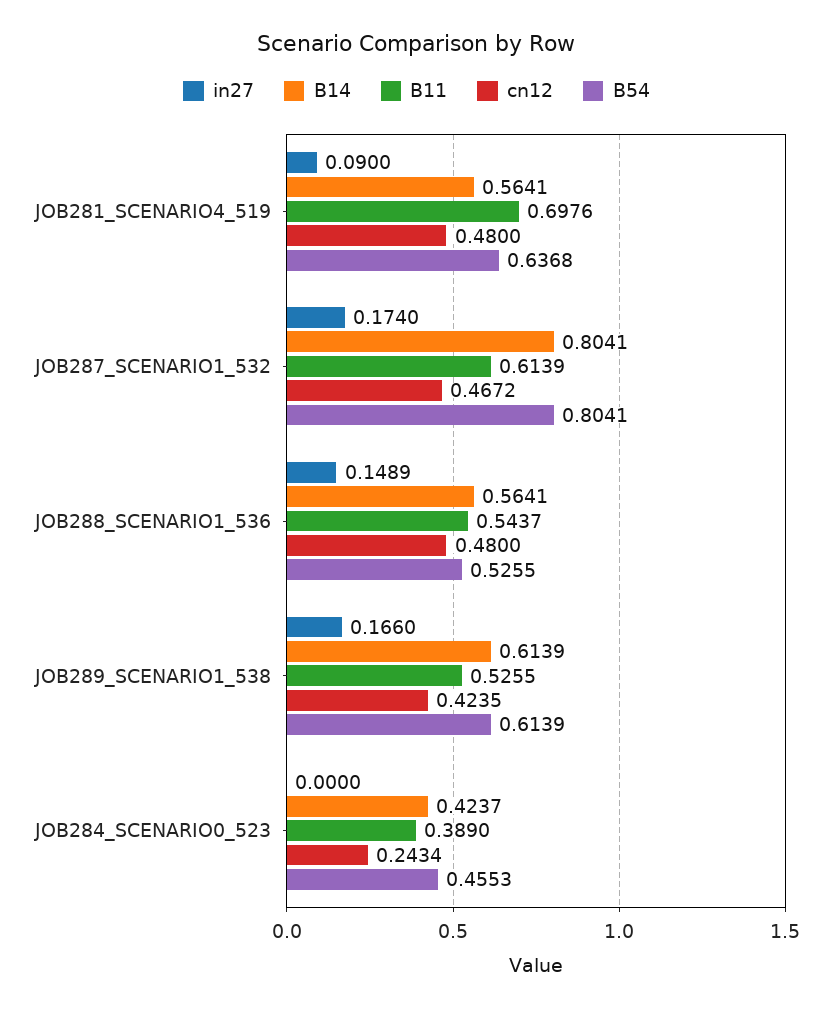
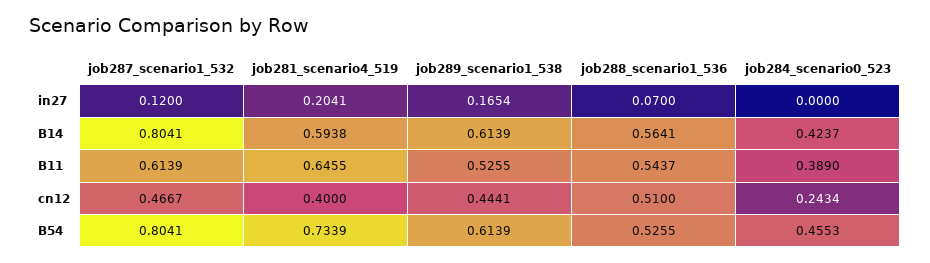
in27, JOB281_SCENARIO4_519: 0.09 -> 0.2041
B14, JOB281_SCENARIO4_519: 0.5641 -> 0.5938
B11, JOB281_SCENARIO4_519: 0.6976 -> 0.6455
cn12, JOB281_SCENARIO4_519: 0.48 -> 0.4
B54, JOB281_SCENARIO4_519: 0.6368 -> 0.7339
in27, JOB287_SCENARIO1_532: 0.174 -> 0.12
cn12, JOB287_SCENARIO1_532: 0.4672 -> 0.4667
in27, JOB288_SCENARIO1_536: 0.1489 -> 0.07
cn12, JOB288_SCENARIO1_536: 0.48 -> 0.51
in27, JOB289_SCENARIO1_538: 0.166 -> 0.1654
cn12, JOB289_SCENARIO1_538: 0.4235 -> 0.4441

